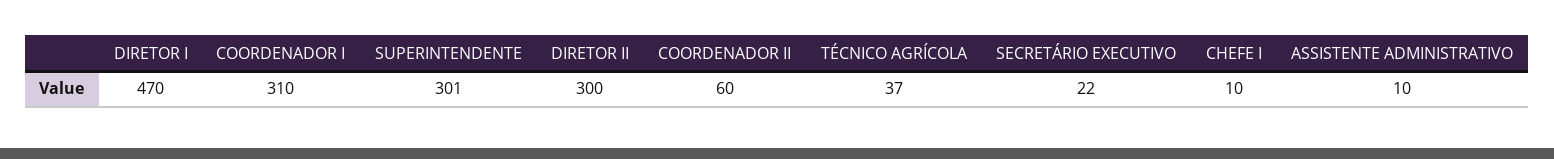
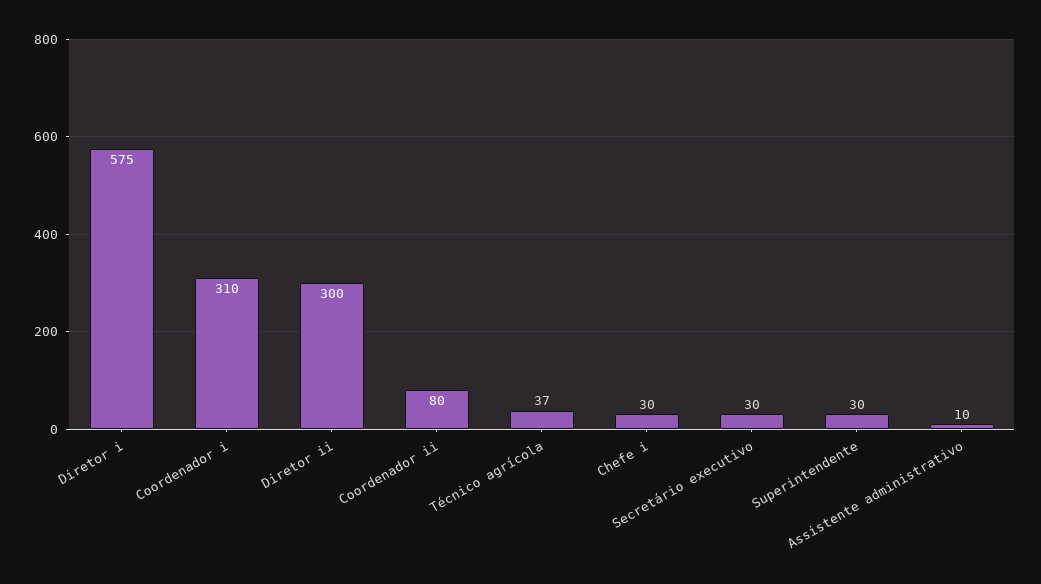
DIRETOR I: 470 -> 575
SUPERINTENDENTE: 301 -> 30
COORDENADOR II: 60 -> 80
SECRETÁRIO EXECUTIVO: 22 -> 30
CHEFE I: 10 -> 30

